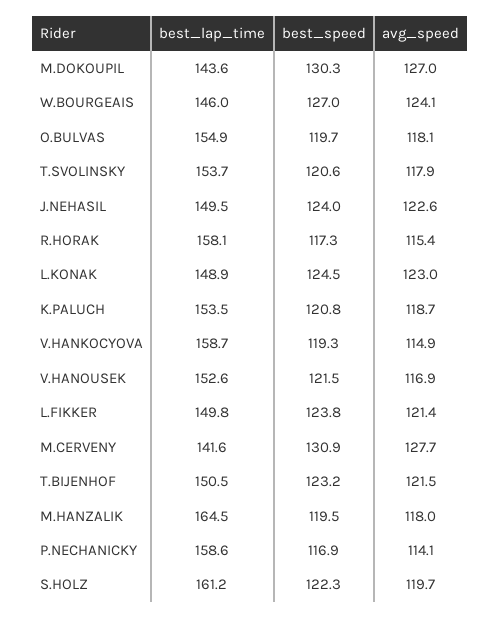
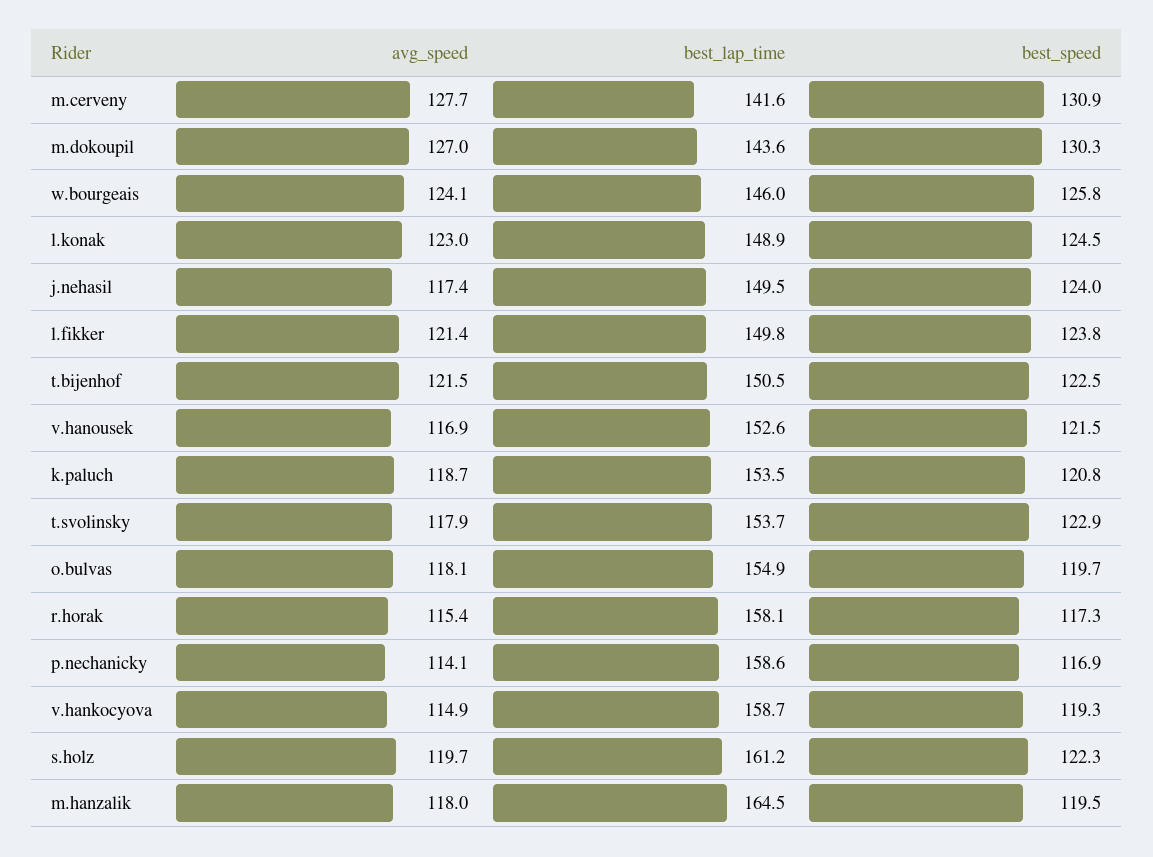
best_speed, W.BOURGEAIS: 127 -> 125.8
best_speed, T.SVOLINSKY: 120.6 -> 122.9
avg_speed, J.NEHASIL: 122.6 -> 117.4
best_speed, T.BIJENHOF: 123.2 -> 122.5

